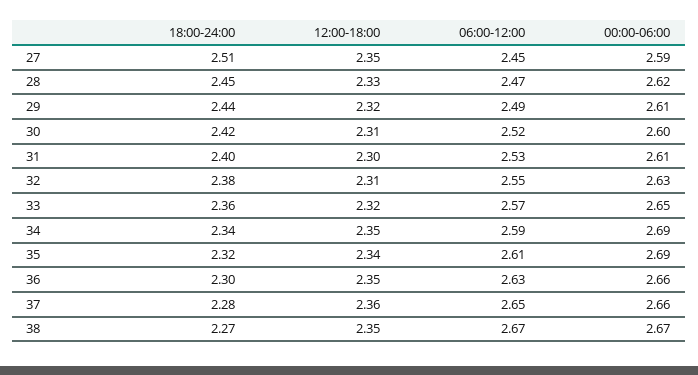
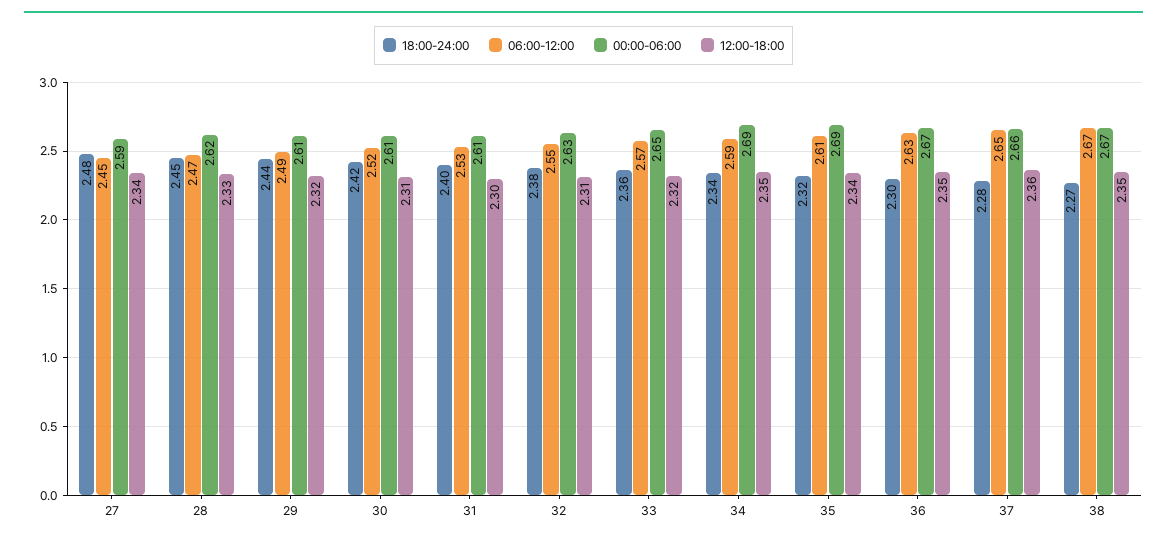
18:00-24:00, 27: 2.51 -> 2.48
12:00-18:00, 27: 2.35 -> 2.34
00:00-06:00, 30: 2.6 -> 2.61
00:00-06:00, 36: 2.66 -> 2.67

